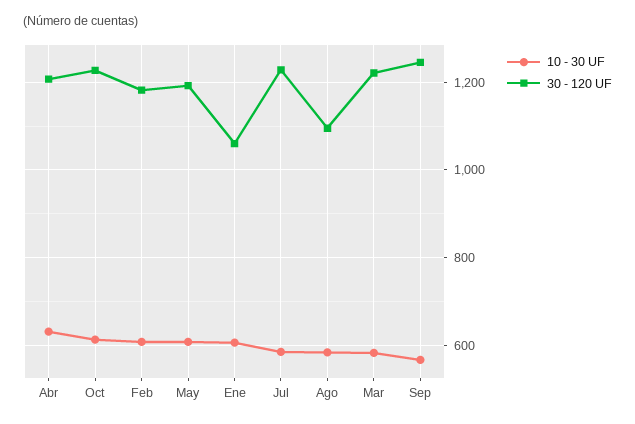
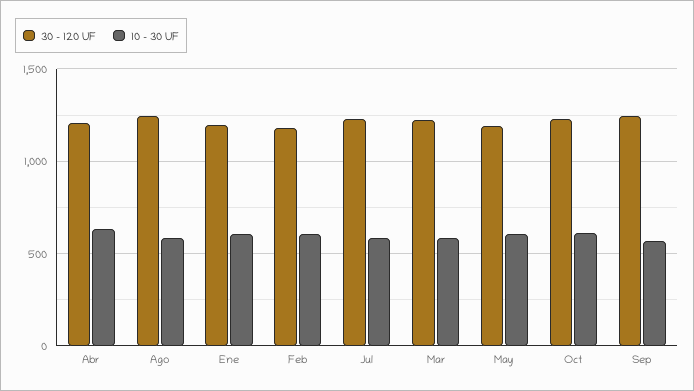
30 - 120 UF, Ene: 1060 -> 1200
30 - 120 UF, Ago: 1100 -> 1250

